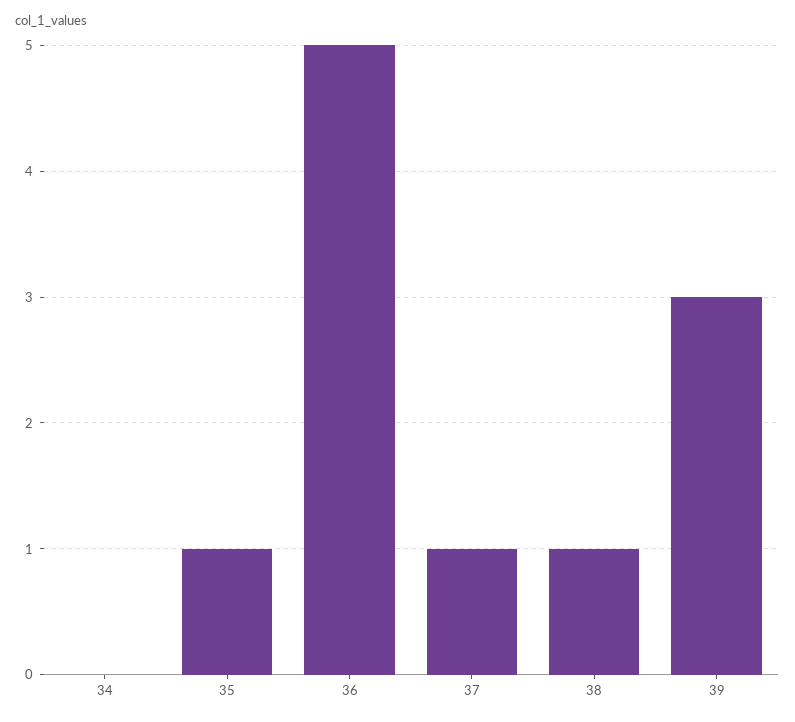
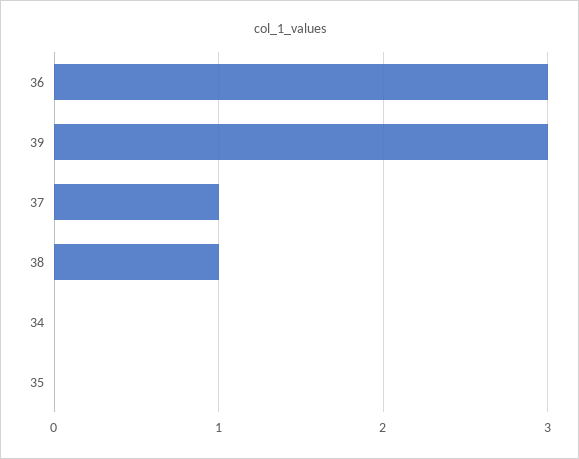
35: 1 -> 0
36: 5 -> 3

